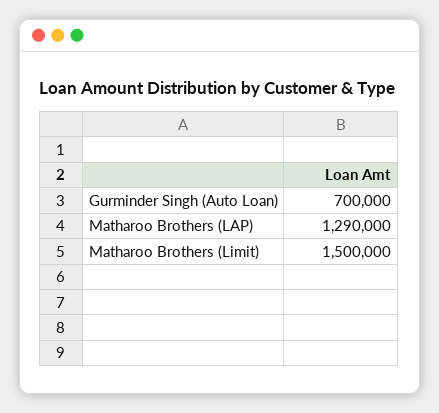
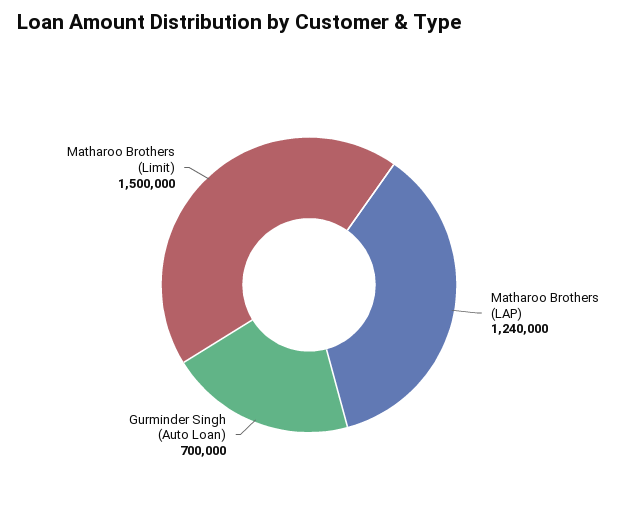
Matharoo Brothers (LAP): 1290000 -> 1240000

